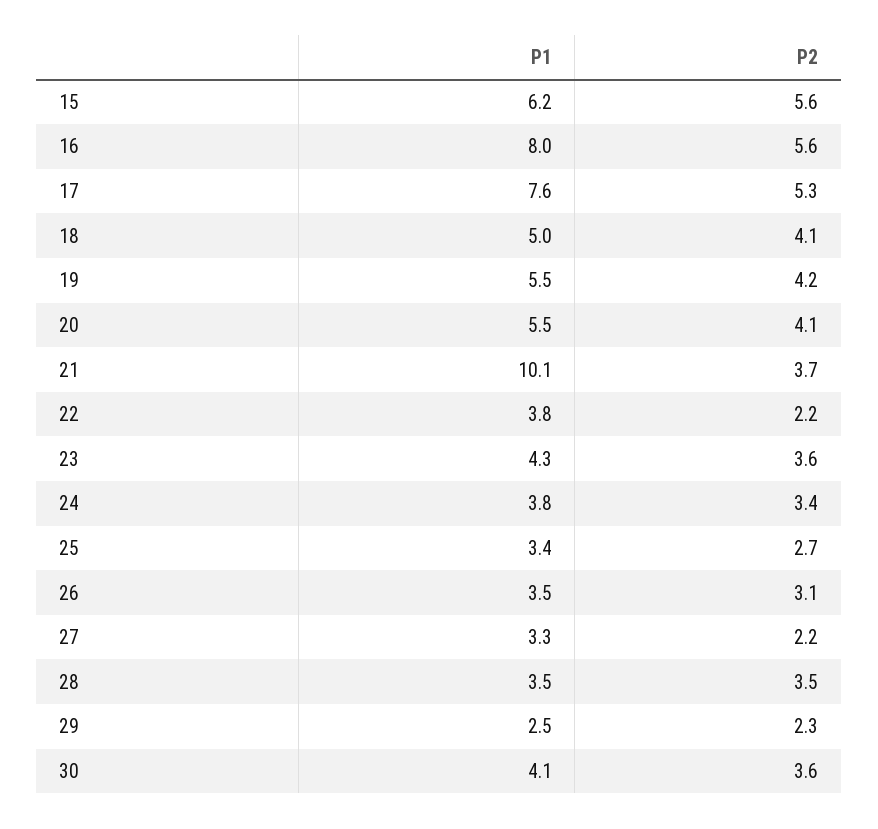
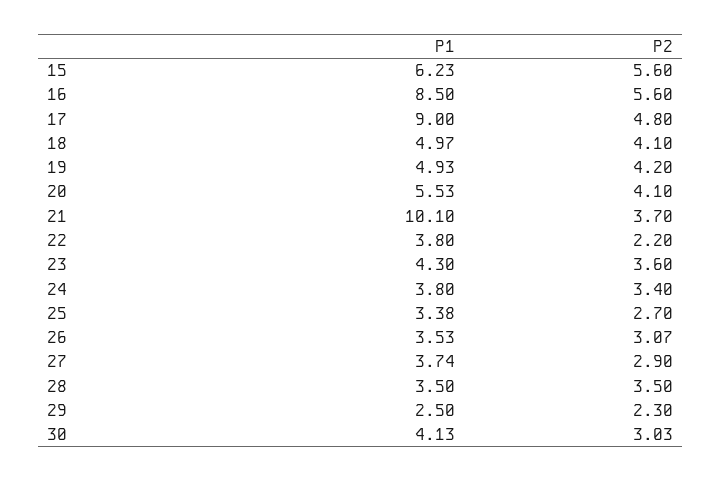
P1, 16: 8 -> 8.5
P1, 17: 7.6 -> 9
P2, 17: 5.3 -> 4.8
P1, 19: 5.5 -> 4.93
P1, 27: 3.3 -> 3.74
P2, 27: 2.2 -> 2.9
P2, 30: 3.6 -> 3.03

